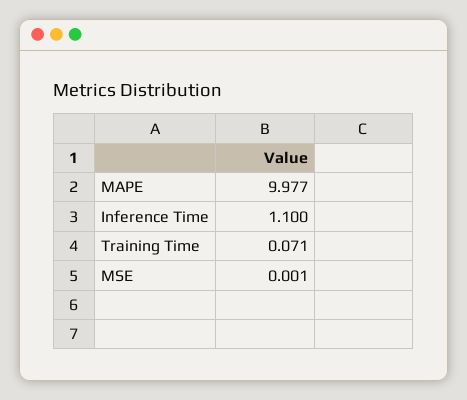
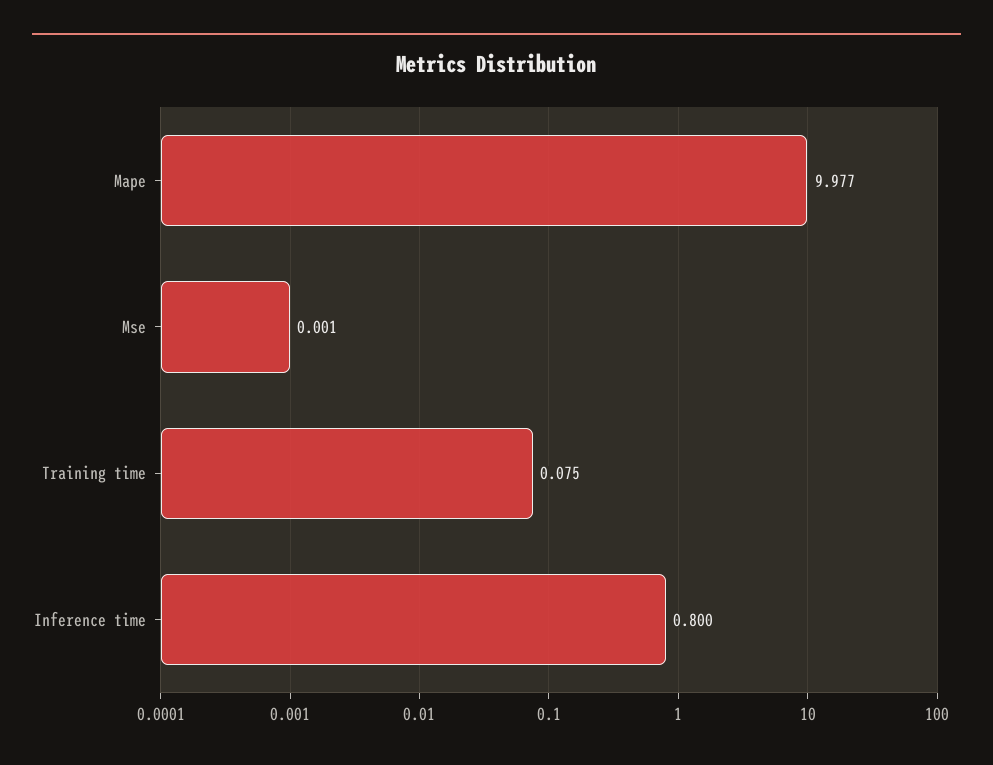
Inference Time: 1.1 -> 0.8
Training Time: 0.071 -> 0.075

